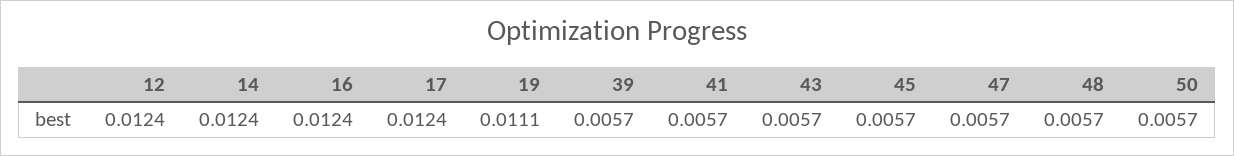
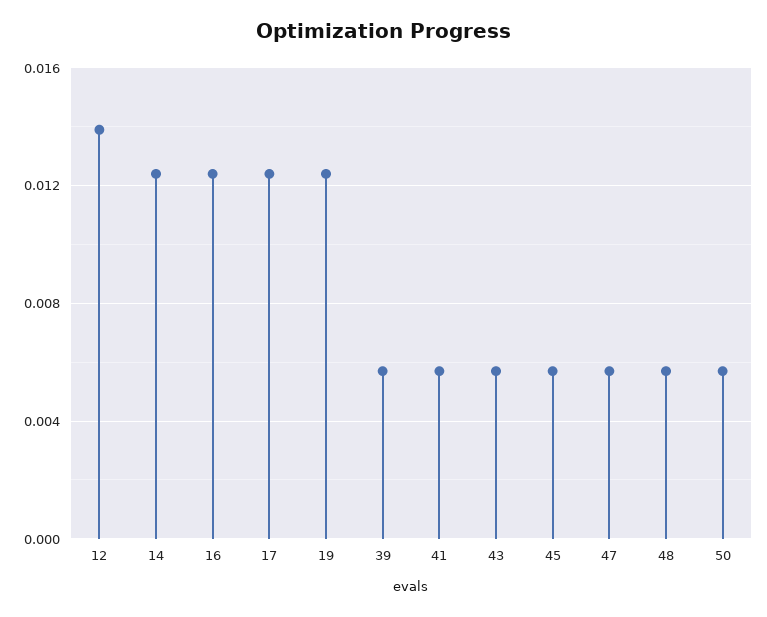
12: 0.0124 -> 0.014
19: 0.0111 -> 0.0125

